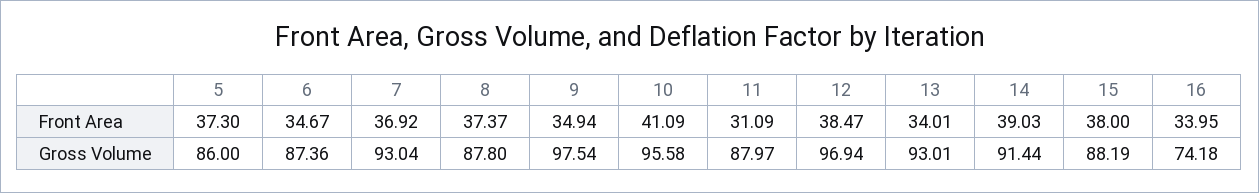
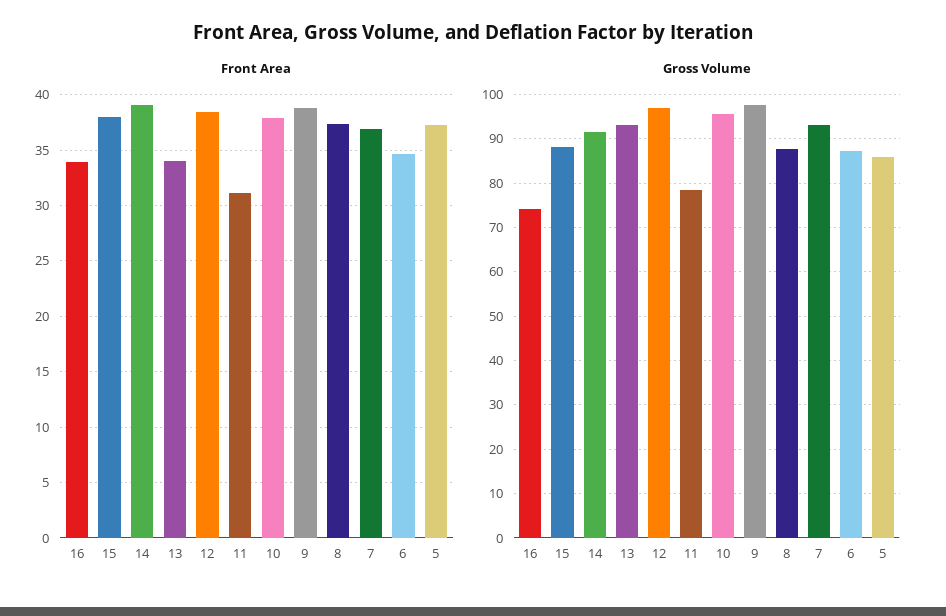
Front Area, 9: 34.94 -> 39
Front Area, 10: 41.09 -> 38
Gross Volume, 11: 87.97 -> 78

